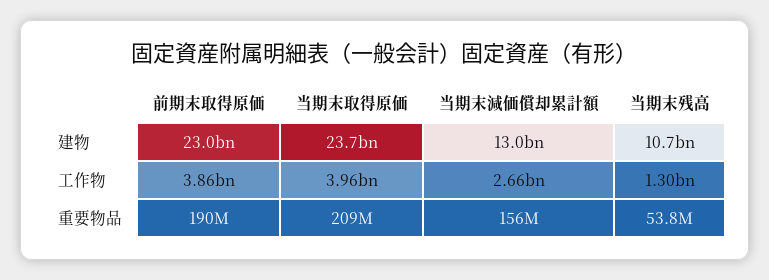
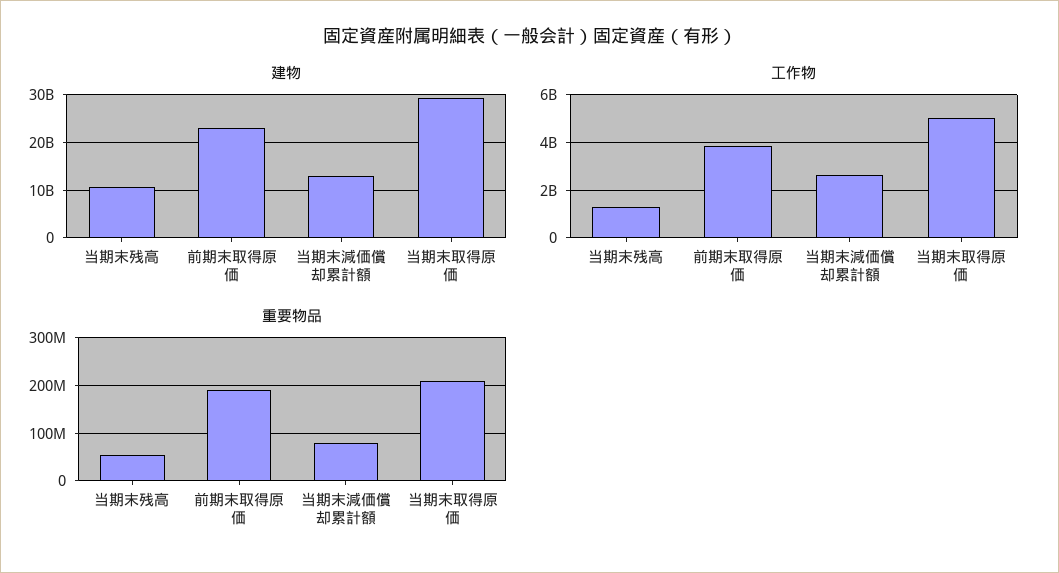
建物, 当期末取得原価: 23700000000 -> 30000000000
工作物, 当期末取得原価: 3960000000 -> 5000000000
重要物品, 当期末減価償却累計額: 156000000 -> 80000000

